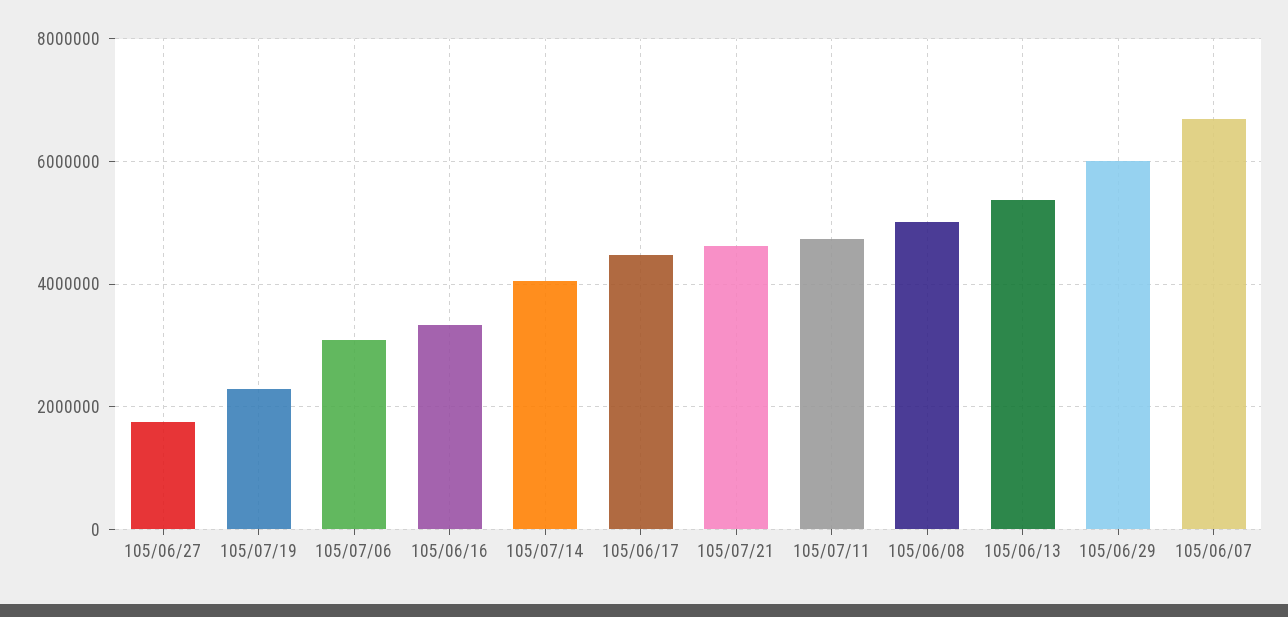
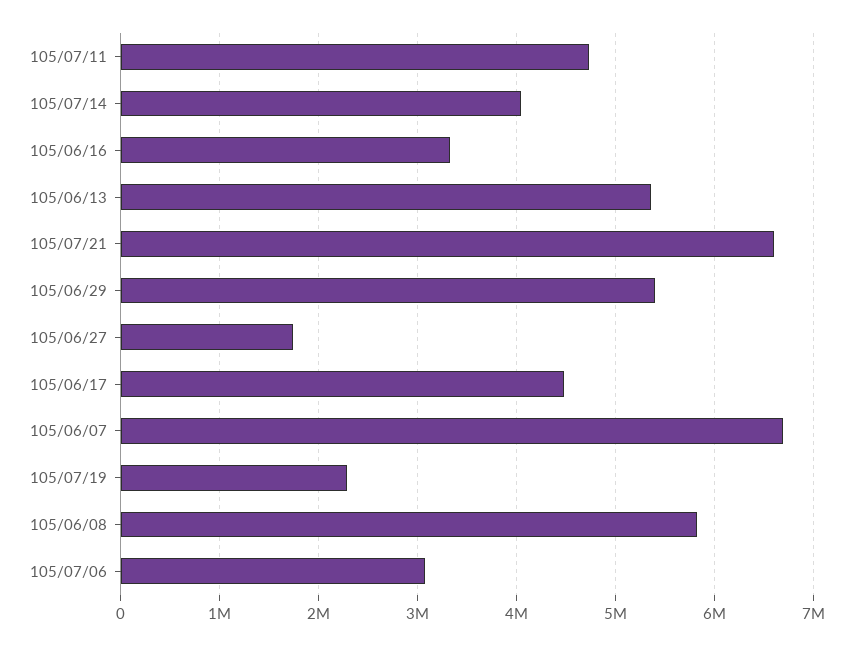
105/07/21: 4600000 -> 6600000
105/06/08: 5000000 -> 5800000
105/06/29: 6000000 -> 5400000

